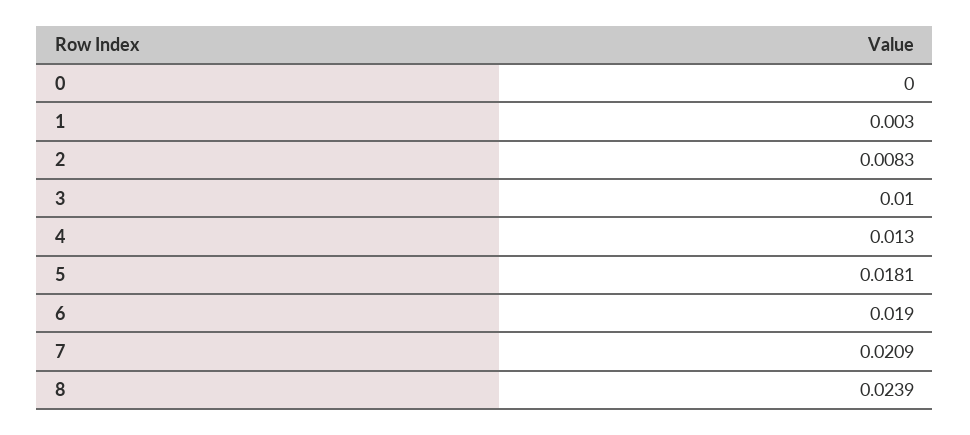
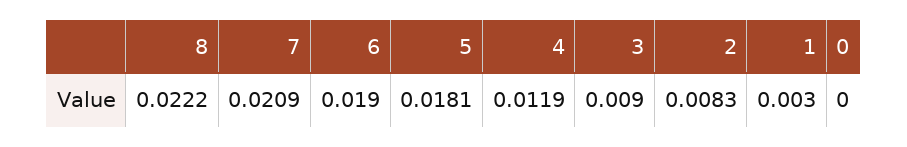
3: 0.01 -> 0.009
4: 0.013 -> 0.0119
8: 0.0239 -> 0.0222

